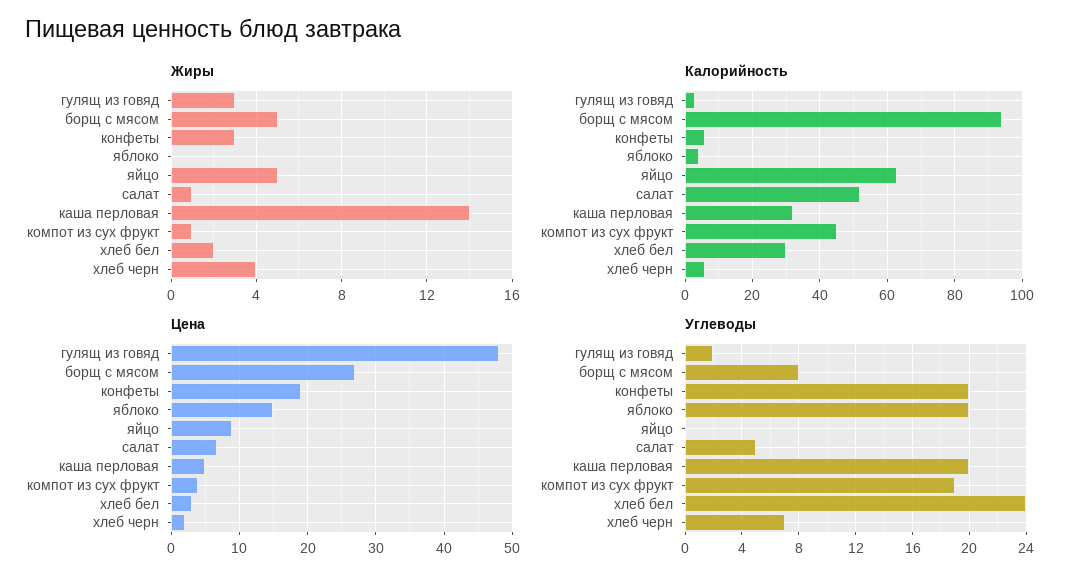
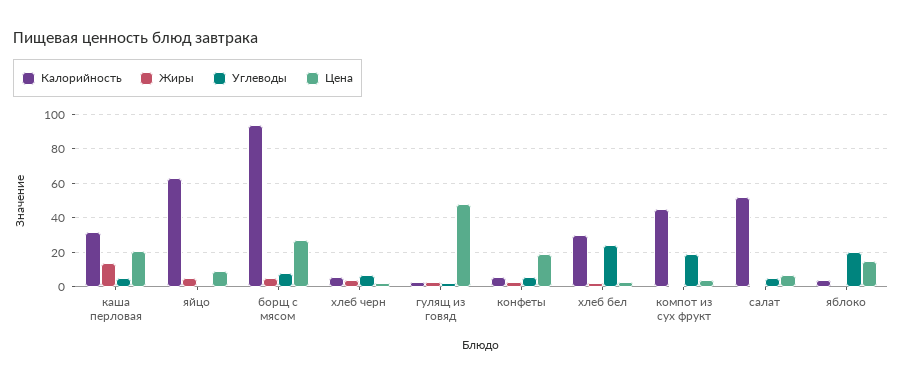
Цена, каша перловая: 5 -> 20
Углеводы, конфеты: 20 -> 5
Углеводы, каша перловая: 20 -> 5

